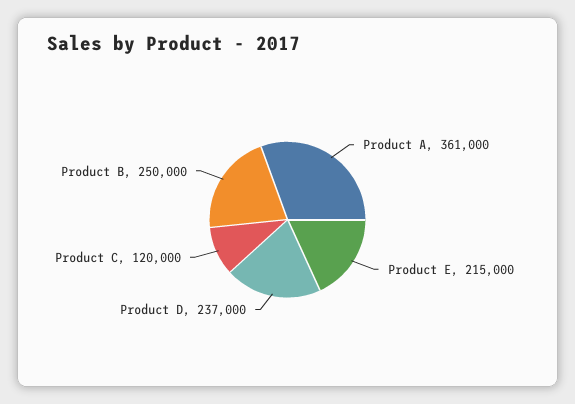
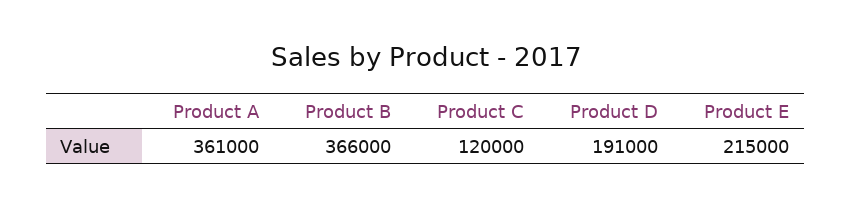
Product D: 237000 -> 191000
Product B: 250000 -> 366000

